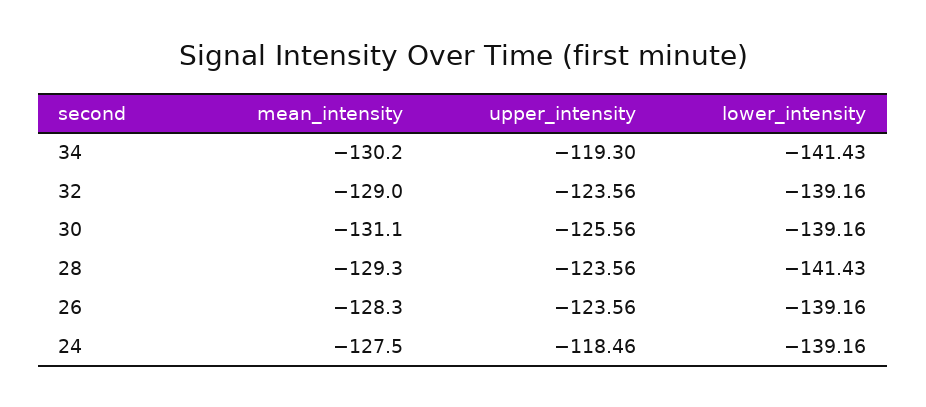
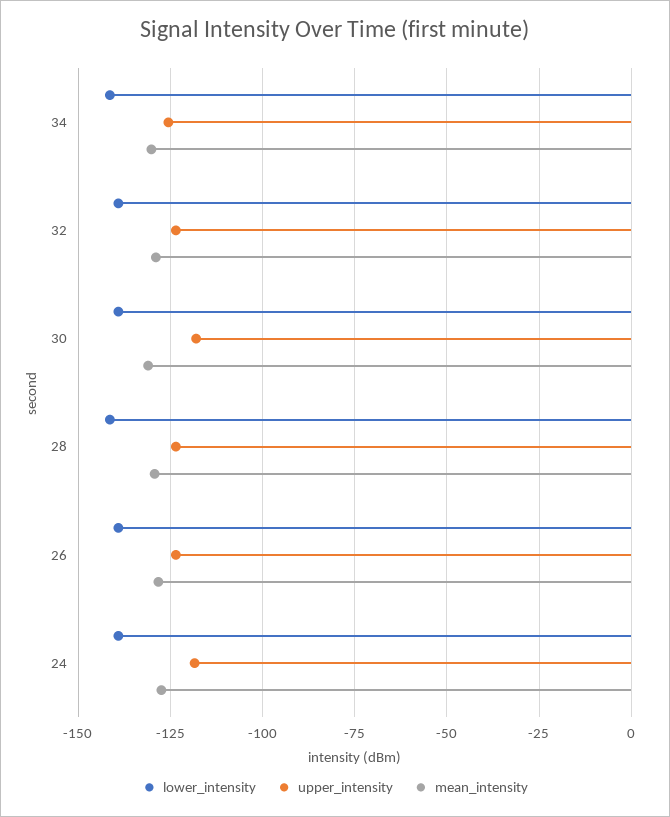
upper_intensity, 34: -119.3 -> -125
upper_intensity, 30: -125.56 -> -117.5

